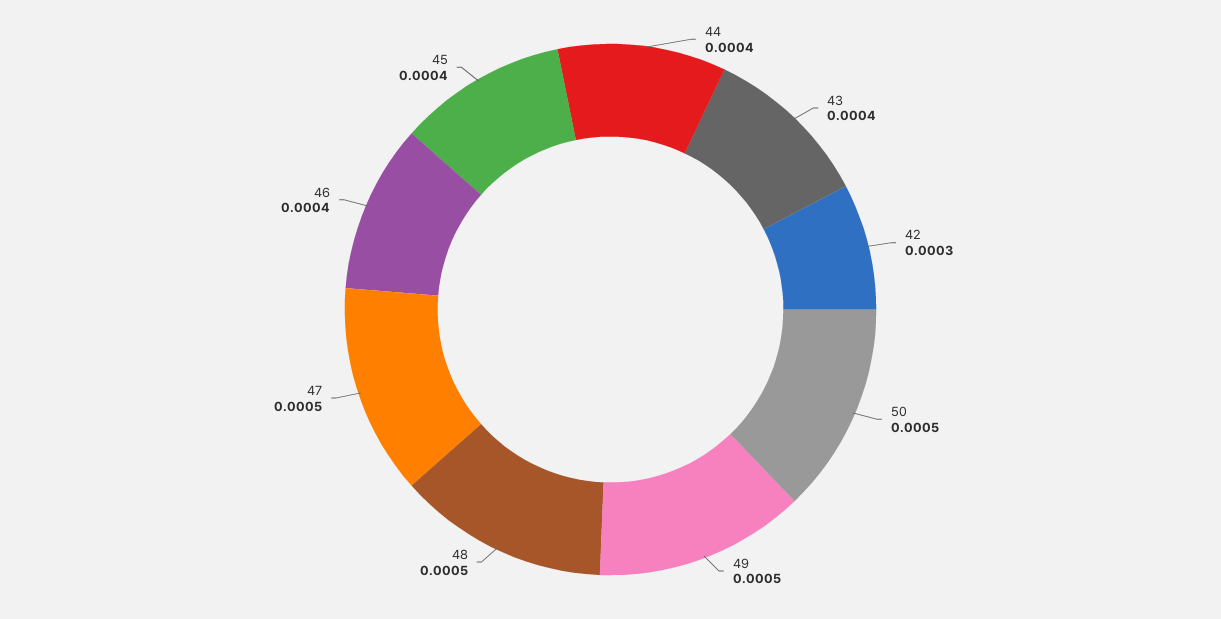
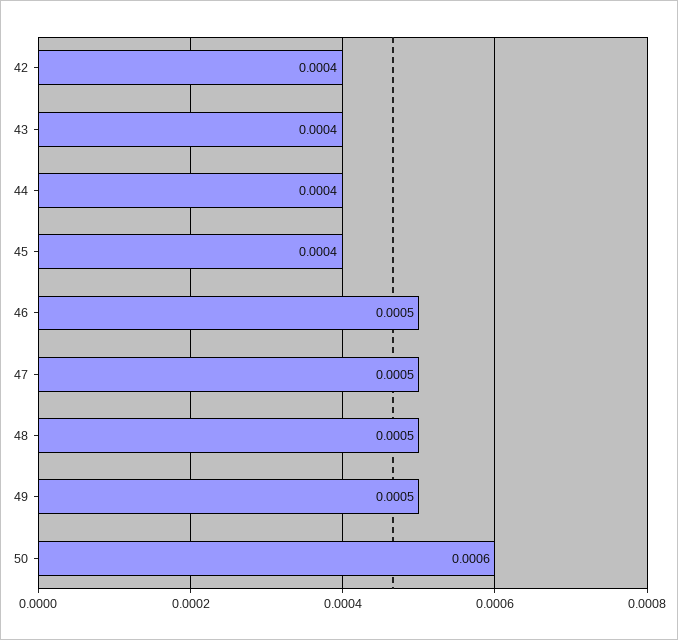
42: 0.0003 -> 0.0004
50: 0.0005 -> 0.0006
46: 0.0004 -> 0.0005

